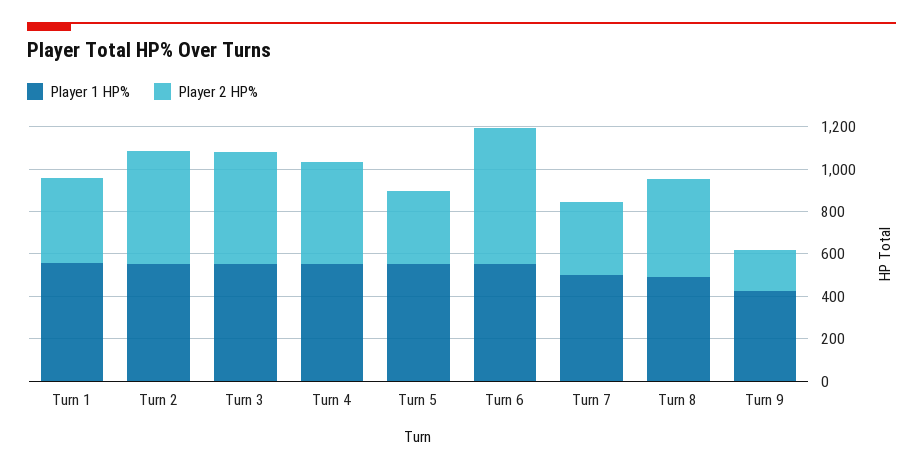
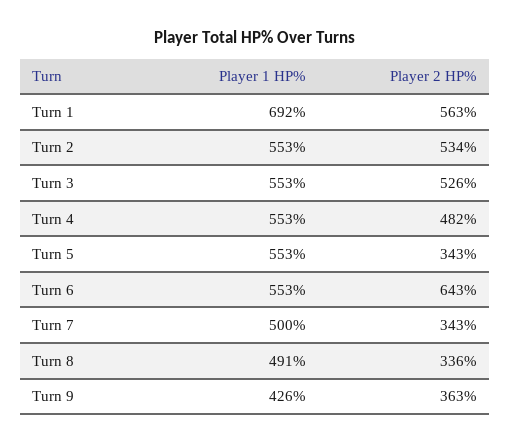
Player 1 HP%, Turn 1: 550 -> 692
Player 2 HP%, Turn 1: 400 -> 563
Player 2 HP%, Turn 8: 450 -> 336
Player 2 HP%, Turn 9: 200 -> 363

